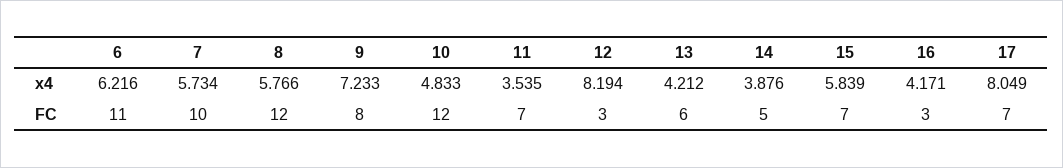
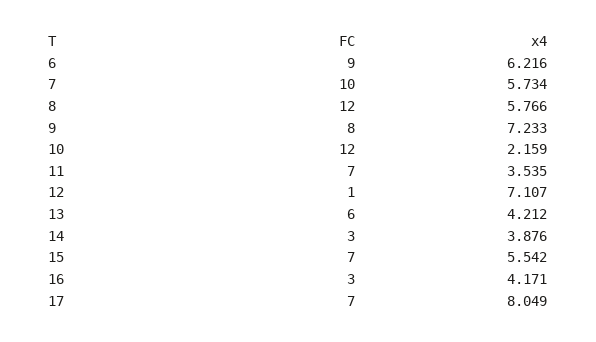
10, x4: 4.833 -> 2.159
12, x4: 8.194 -> 7.107
15, x4: 5.839 -> 5.542
6, FC: 11 -> 9
12, FC: 3 -> 1
14, FC: 5 -> 3

